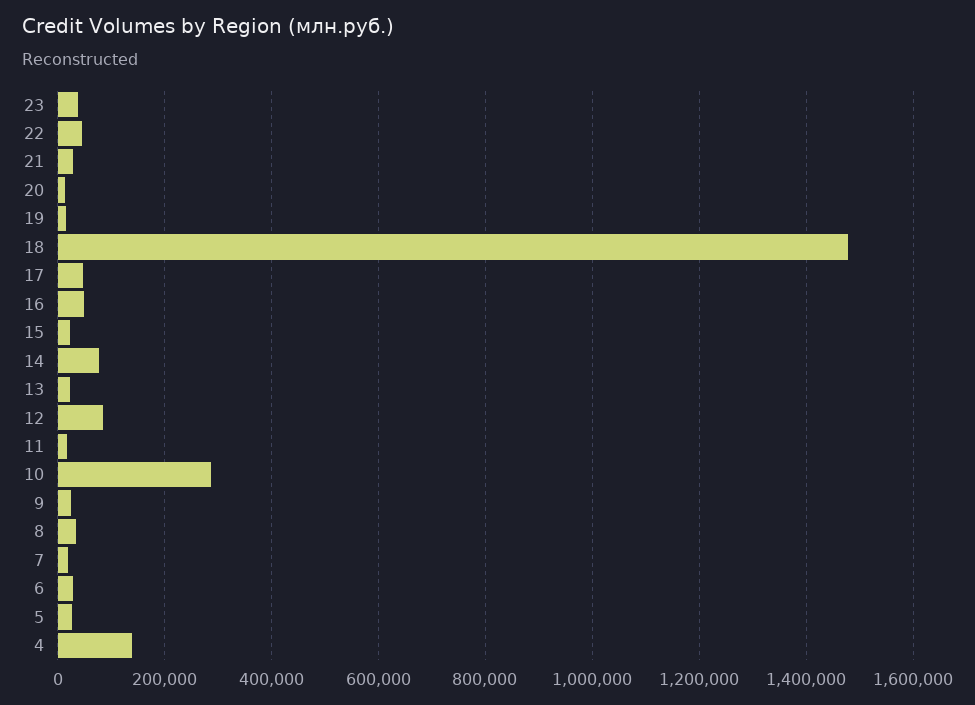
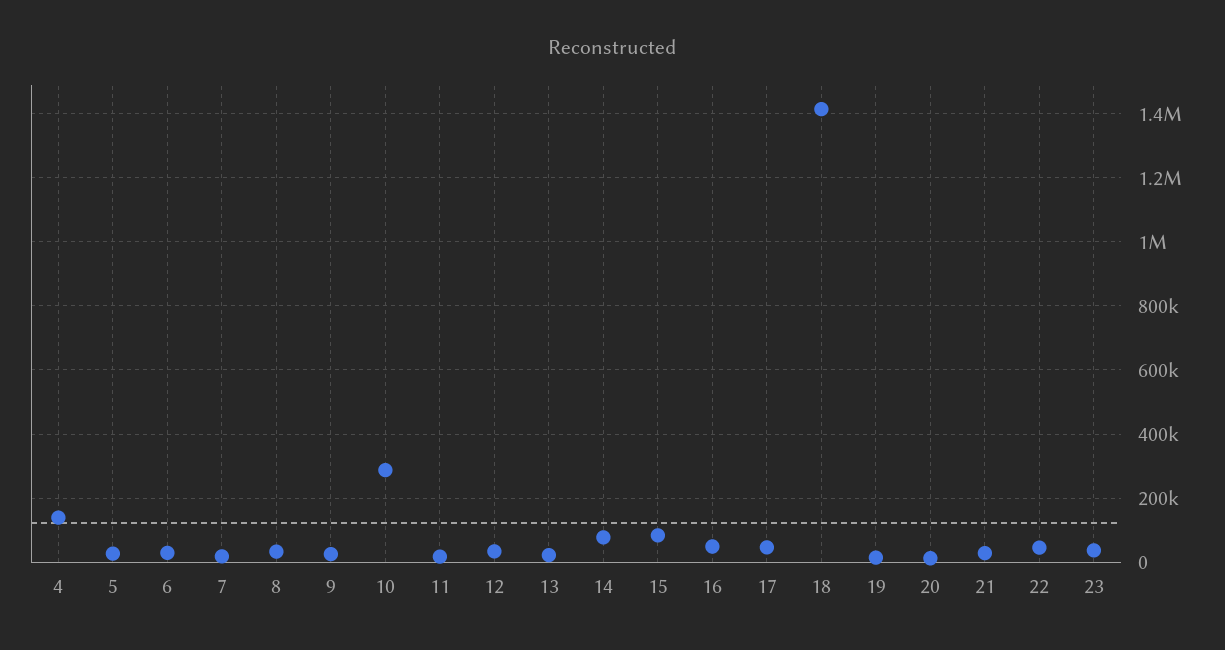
18: 1480000 -> 1420000
15: 20000 -> 80000
12: 80000 -> 40000

